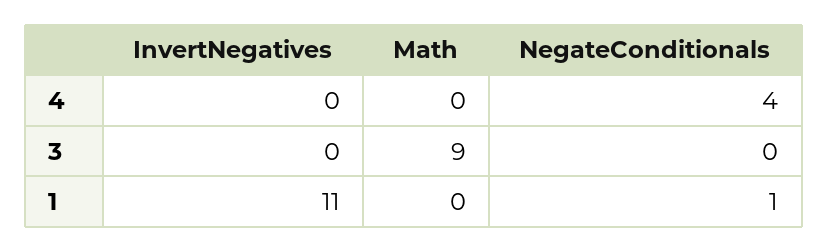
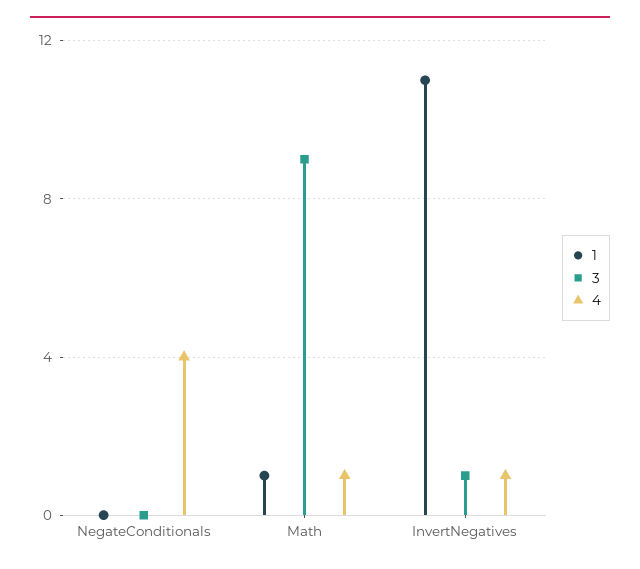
4, InvertNegatives: 0 -> 1
4, Math: 0 -> 1
3, InvertNegatives: 0 -> 1
1, Math: 0 -> 1
1, NegateConditionals: 1 -> 0

